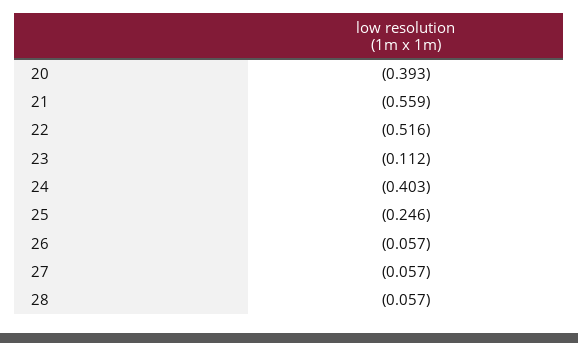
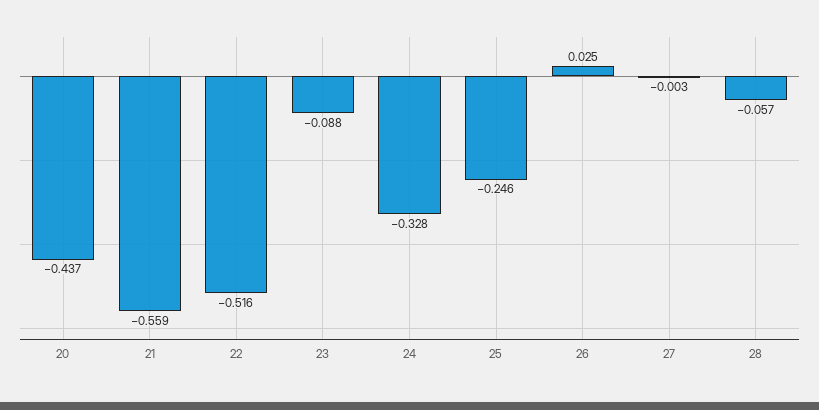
20: -0.393 -> -0.437
23: -0.112 -> -0.088
24: -0.403 -> -0.328
26: -0.057 -> 0.025
27: -0.057 -> -0.003

